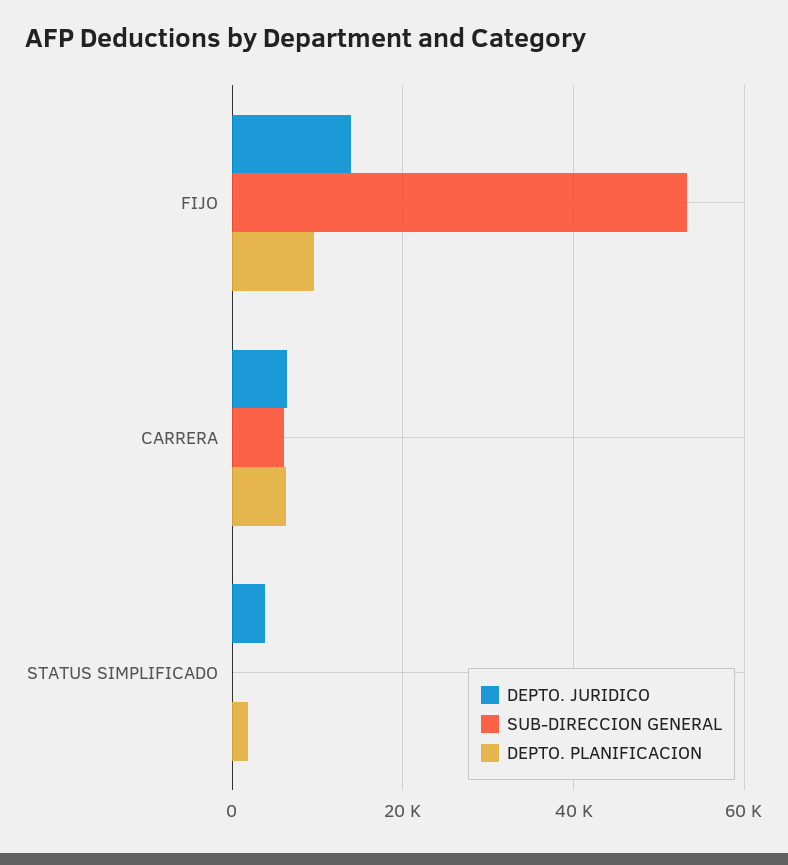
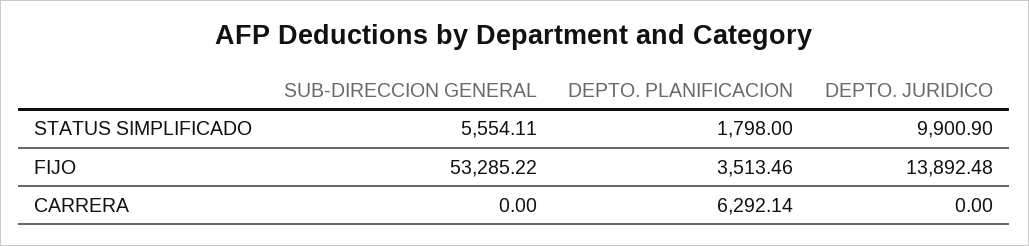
DEPTO. PLANIFICACION, FIJO: 10000 -> 3513.46
DEPTO. JURIDICO, CARRERA: 6000 -> 0
SUB-DIRECCION GENERAL, CARRERA: 6000 -> 0
DEPTO. JURIDICO, STATUS SIMPLIFICADO: 4000 -> 9900.9
SUB-DIRECCION GENERAL, STATUS SIMPLIFICADO: 0 -> 5554.11

